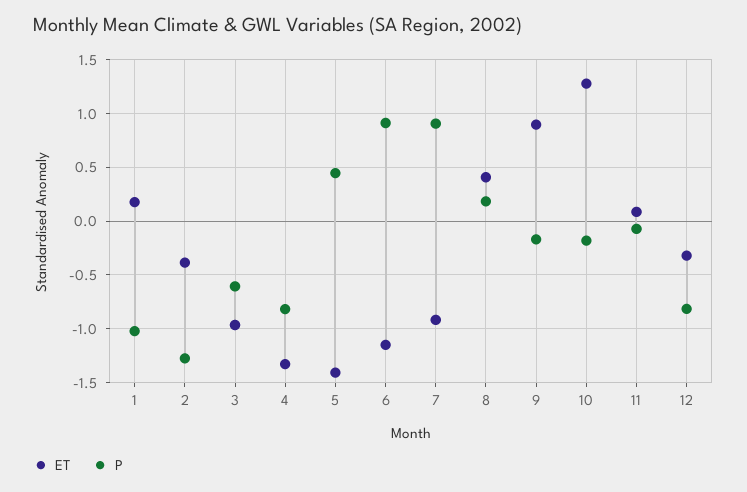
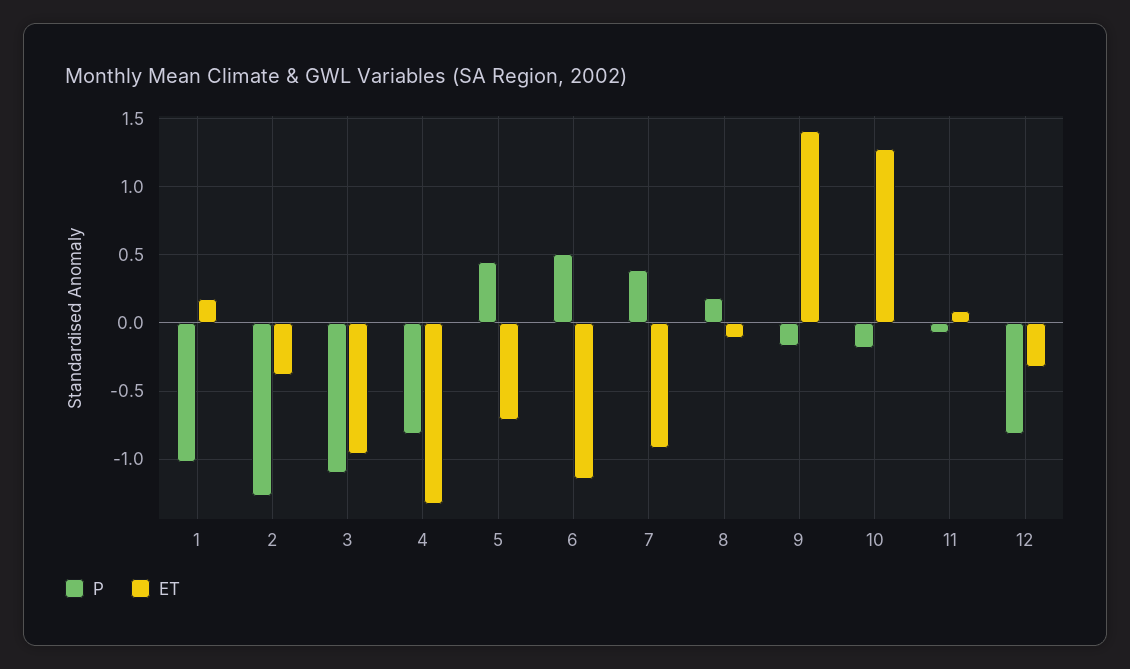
P, 3: -0.6 -> -1.1
ET, 5: -1.4 -> -0.7
P, 6: 0.9 -> 0.5
P, 7: 0.9 -> 0.4
ET, 8: 0.4 -> -0.1
ET, 9: 0.9 -> 1.4

